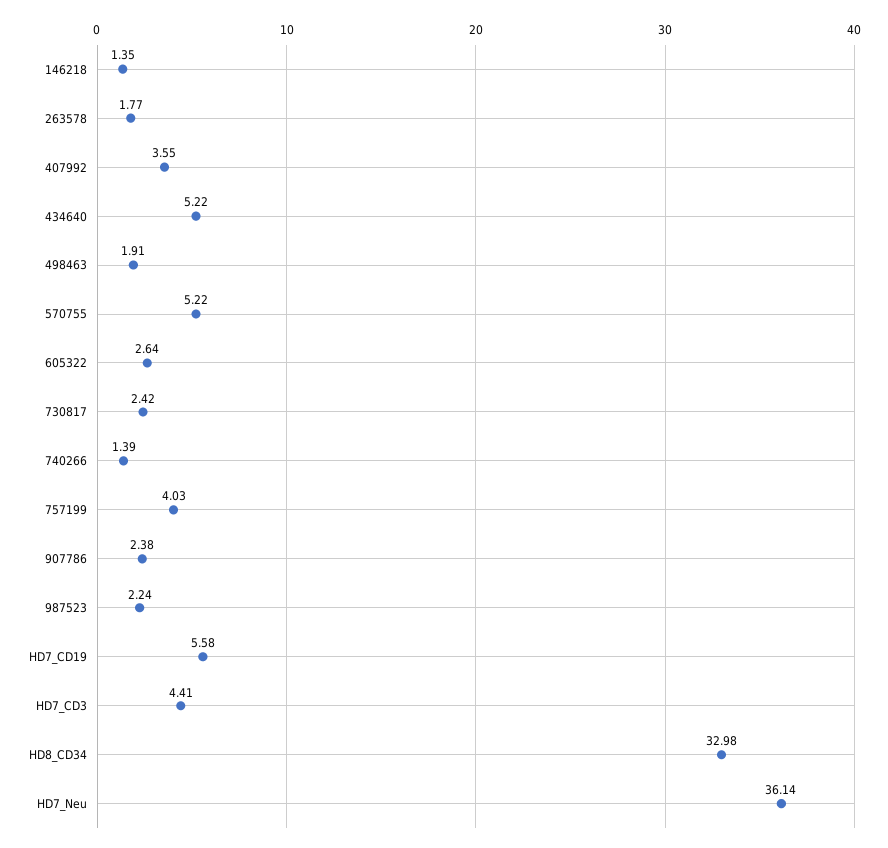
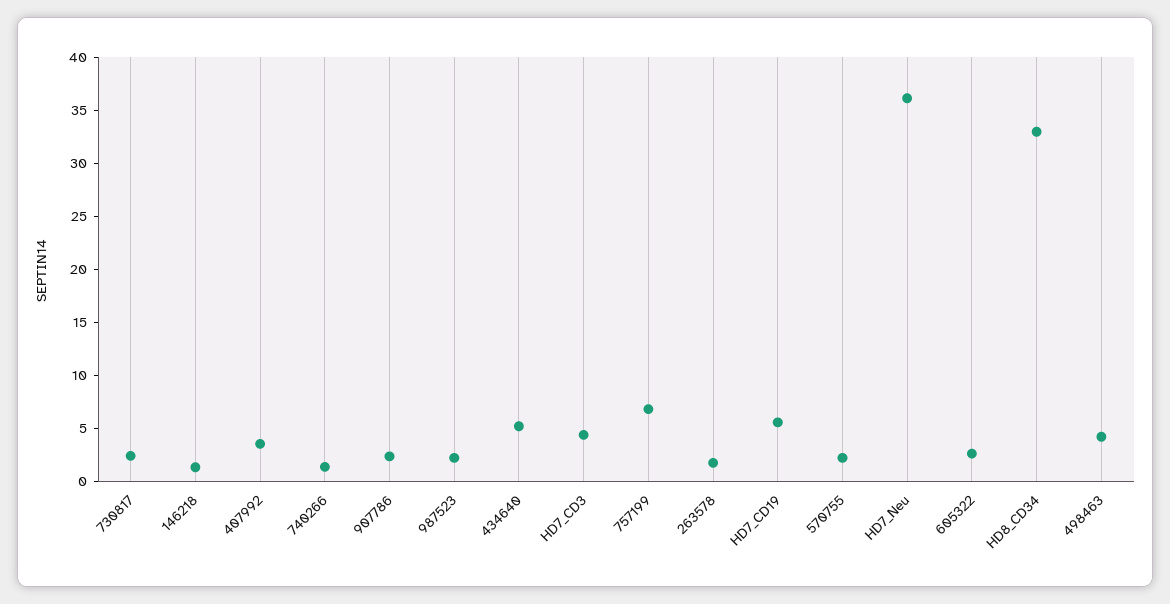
498463: 1.91 -> 4
570755: 5.22 -> 2
757199: 4.03 -> 7

